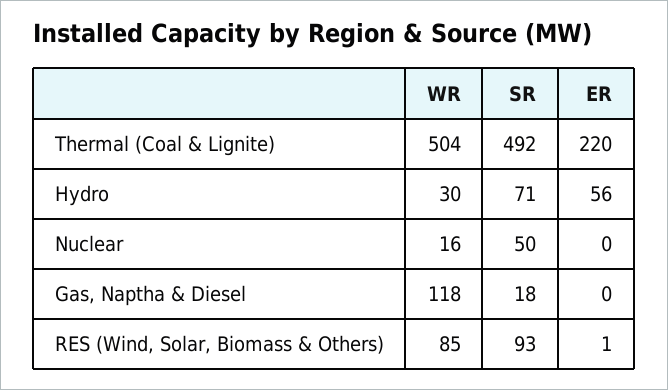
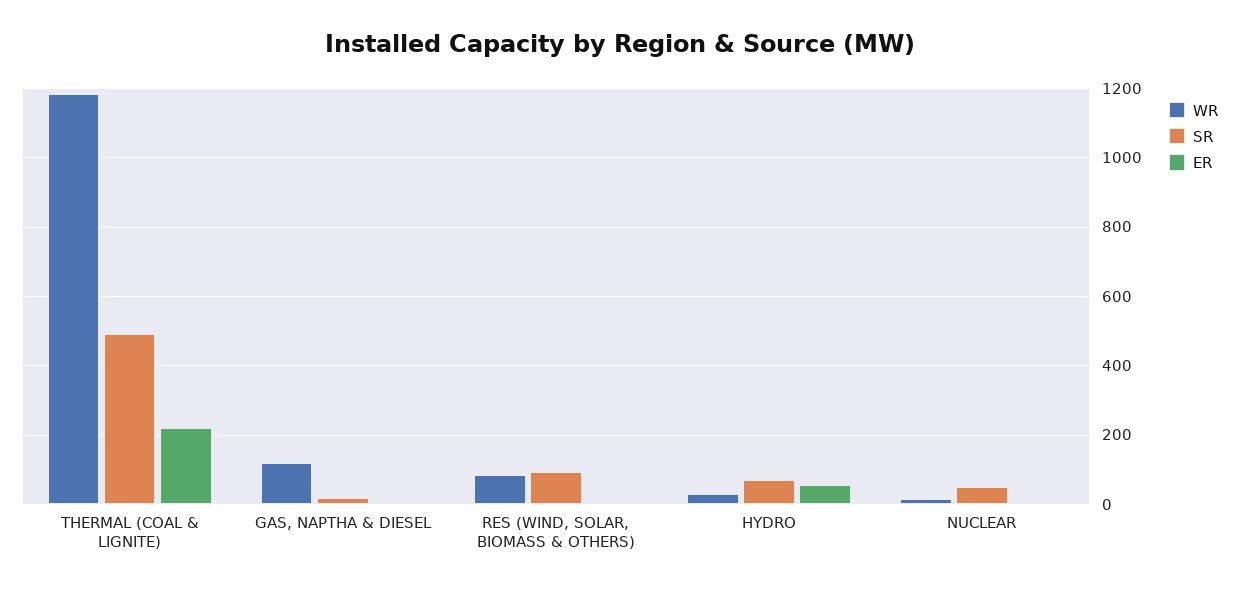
WR, Thermal (Coal & Lignite): 504 -> 1180

